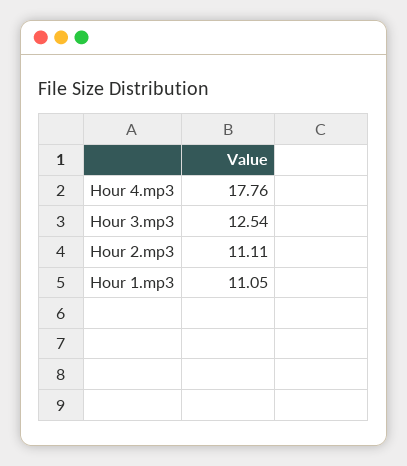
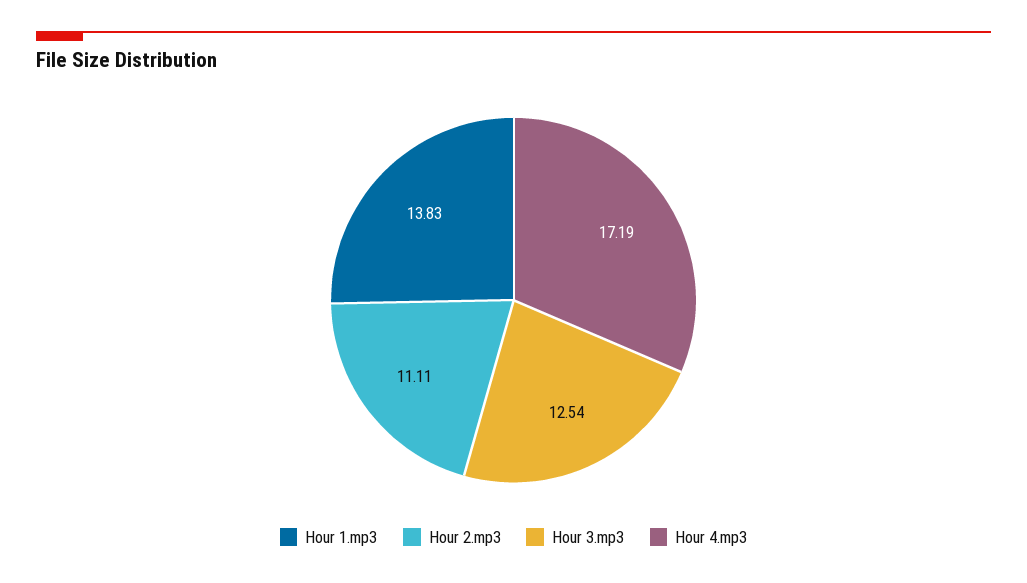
Hour 4.mp3: 17.76 -> 17.19
Hour 1.mp3: 11.05 -> 13.83

